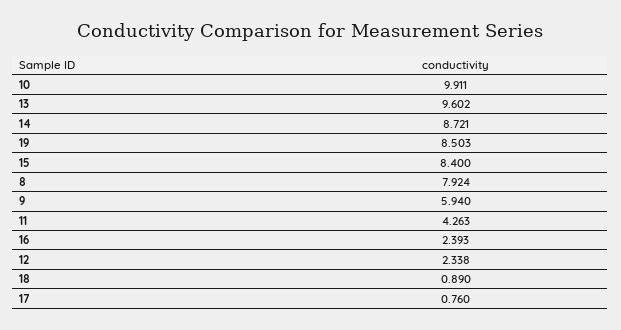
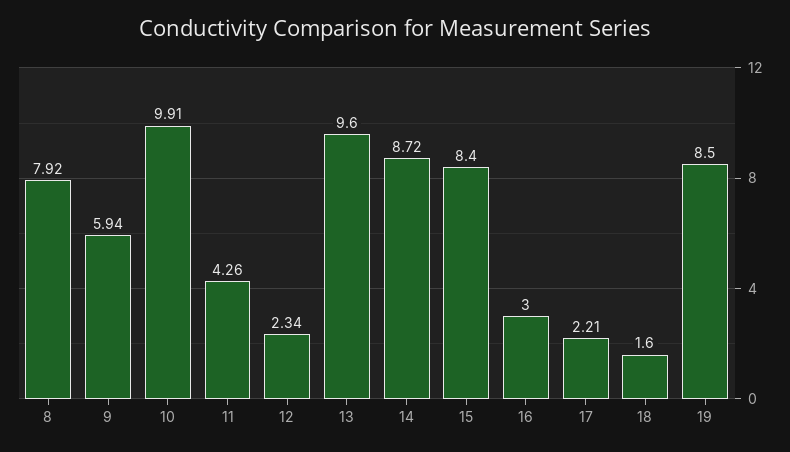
16: 2.393 -> 3
18: 0.89 -> 1.6
17: 0.76 -> 2.21

